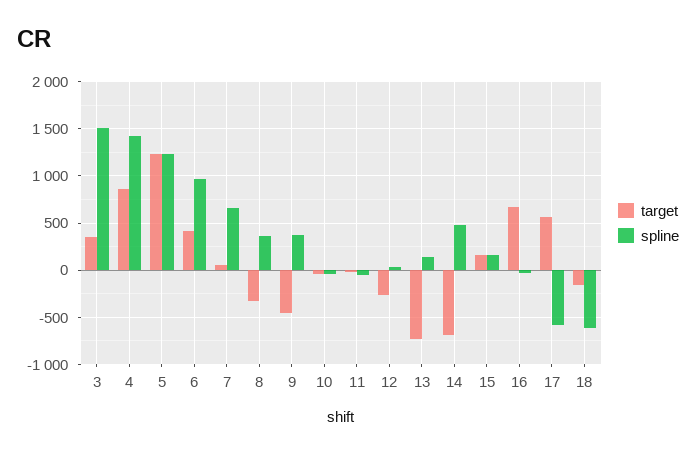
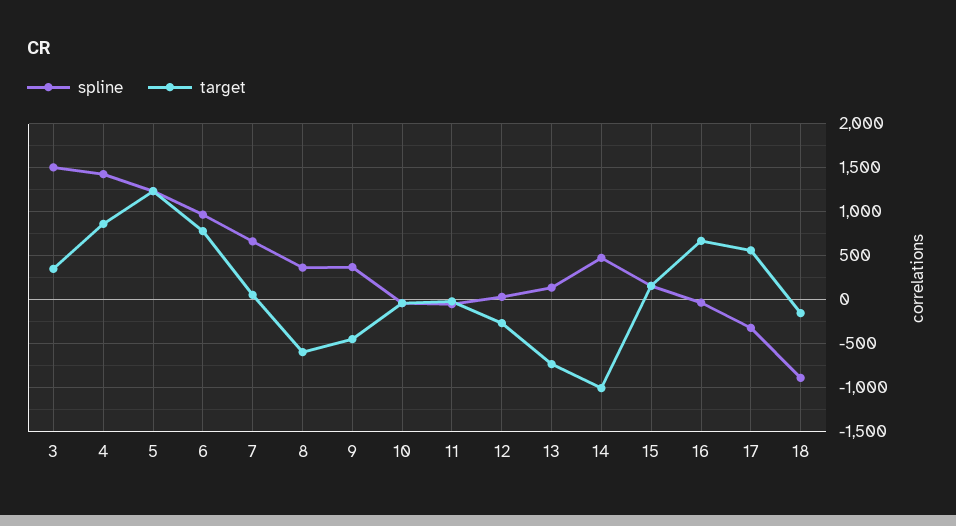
target, 6: 400 -> 800
target, 8: -300 -> -600
target, 14: -700 -> -1000
spline, 17: -600 -> -300
spline, 18: -600 -> -900

